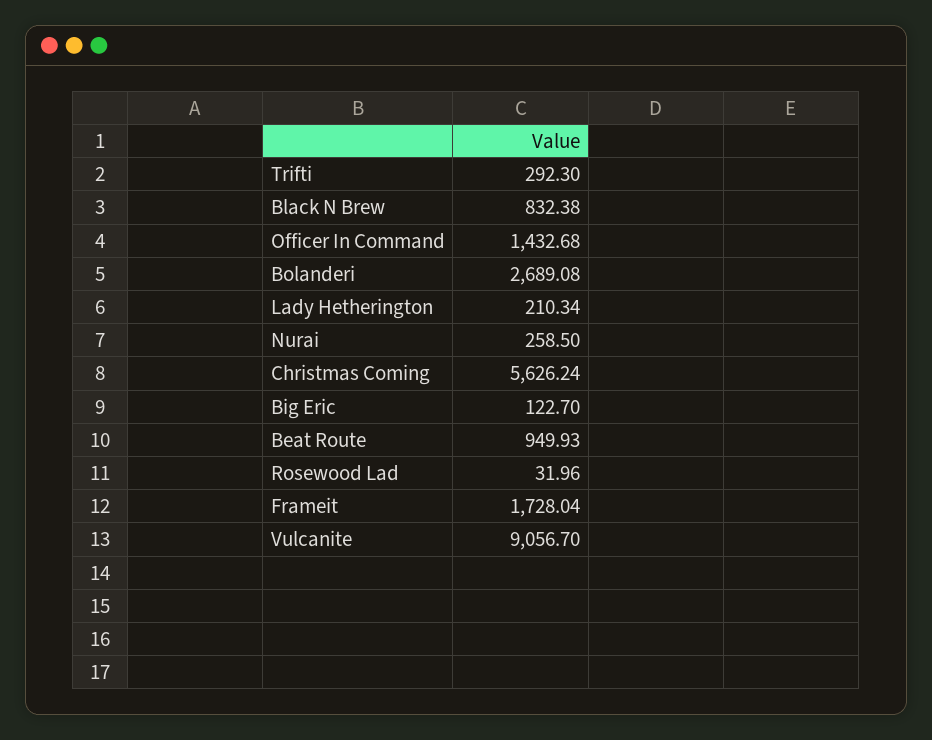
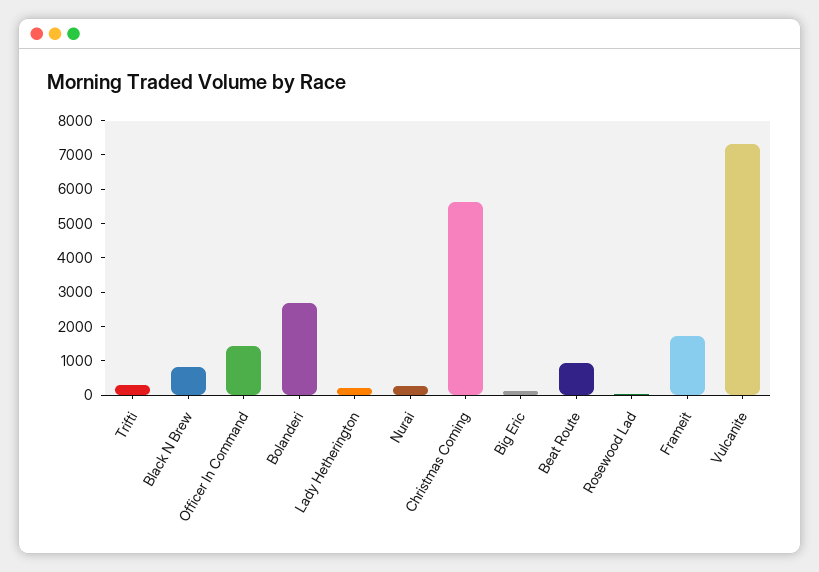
Vulcanite: 9056.7 -> 7250

